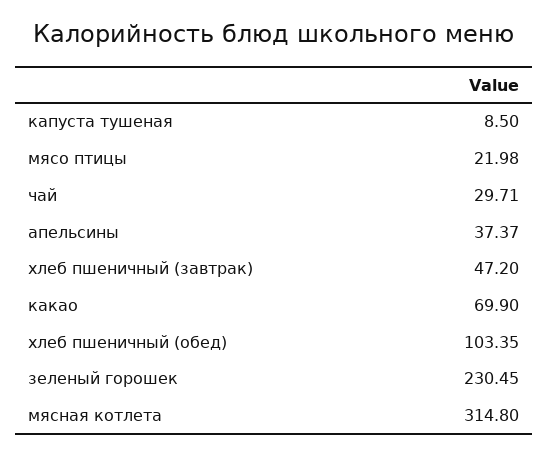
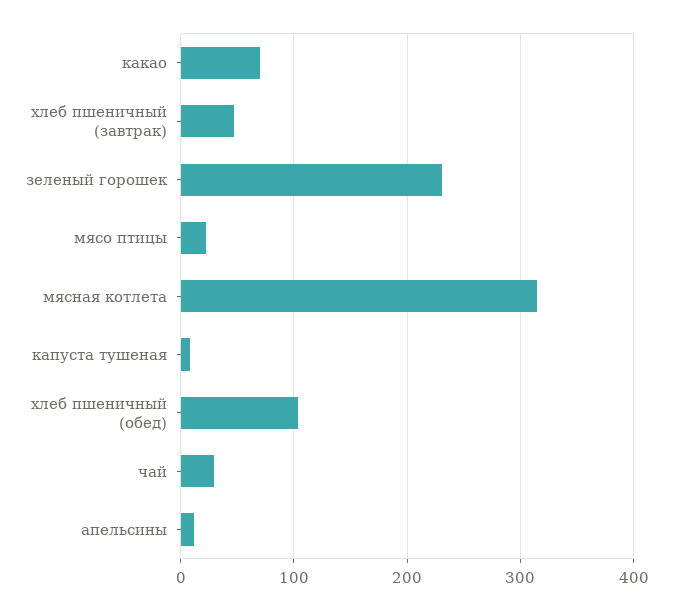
апельсины: 37.37 -> 10

